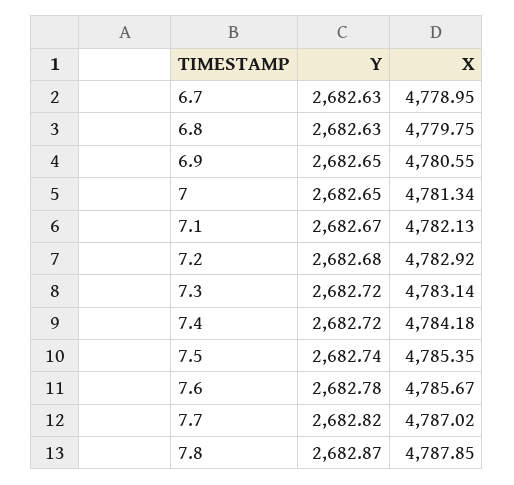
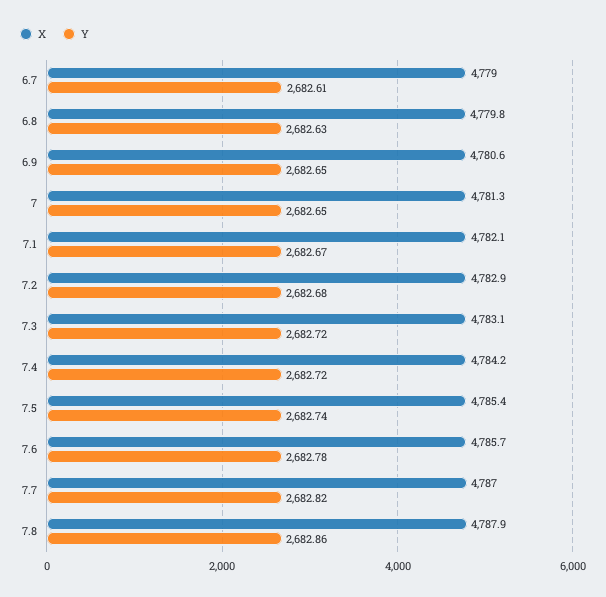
Y, 6.7: 2682.63 -> 2682.61
Y, 7.8: 2682.87 -> 2682.86

